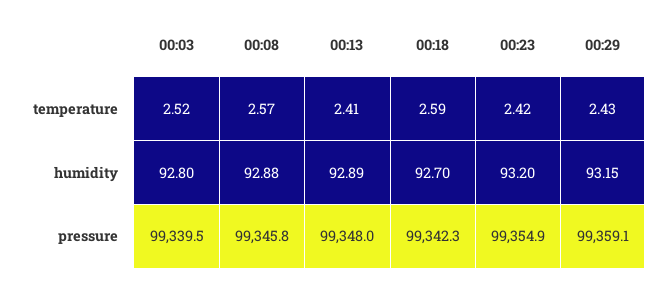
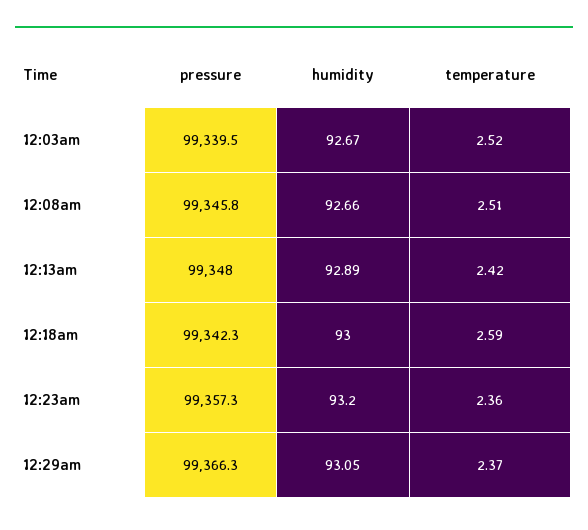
00:08, temperature: 2.57 -> 2.51
00:13, temperature: 2.41 -> 2.42
00:23, temperature: 2.42 -> 2.36
00:29, temperature: 2.43 -> 2.37
00:03, humidity: 92.8 -> 92.67
00:08, humidity: 92.88 -> 92.66
00:18, humidity: 92.7 -> 93
00:29, humidity: 93.15 -> 93.05
00:23, pressure: 99354.9 -> 99357.3
00:29, pressure: 99359.1 -> 99366.3

